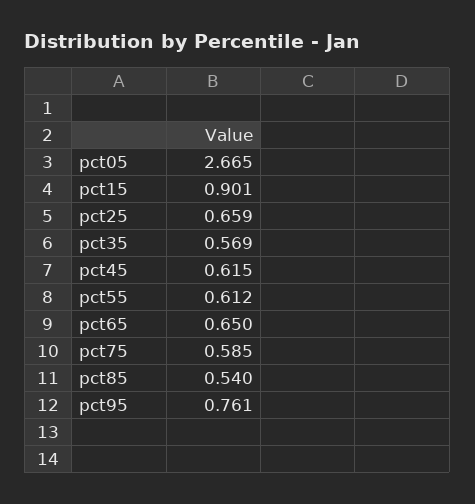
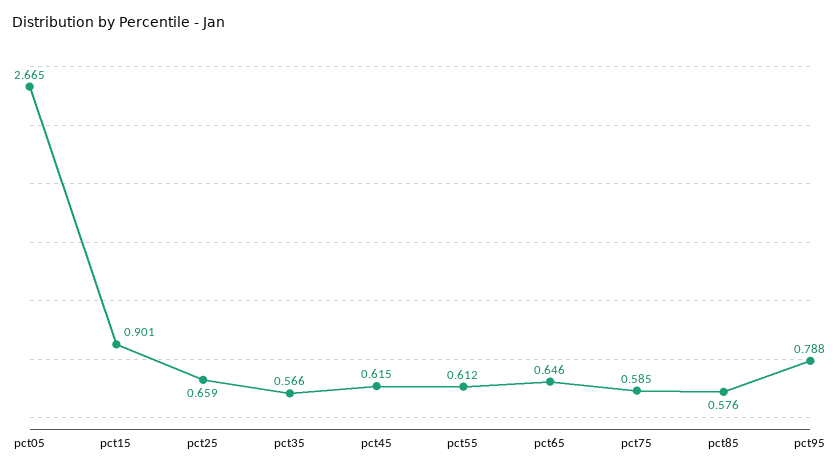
pct35: 0.569 -> 0.566
pct65: 0.65 -> 0.646
pct85: 0.54 -> 0.576
pct95: 0.761 -> 0.788

